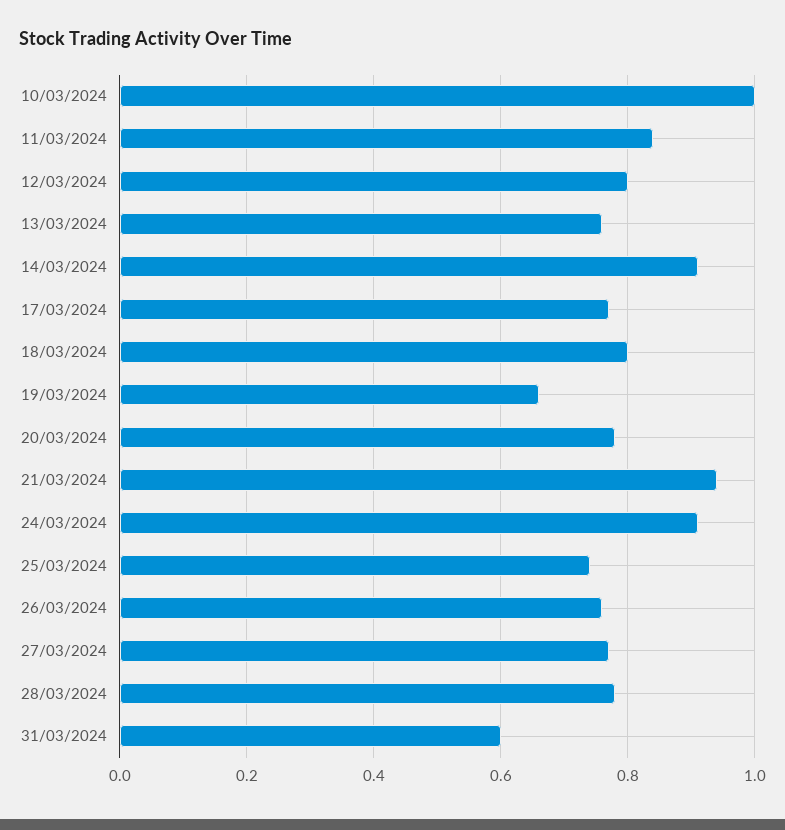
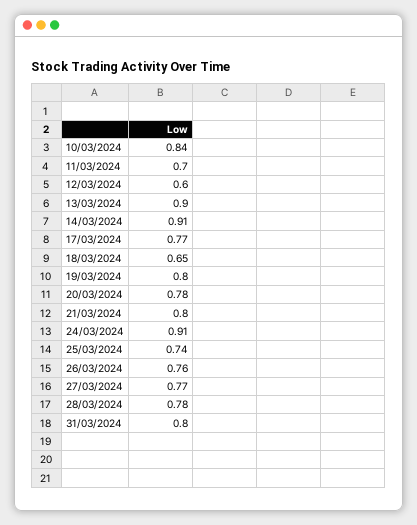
10/03/2024: 1 -> 0.84
11/03/2024: 0.85 -> 0.7
12/03/2024: 0.8 -> 0.6
13/03/2024: 0.75 -> 0.9
18/03/2024: 0.8 -> 0.65
19/03/2024: 0.65 -> 0.8
21/03/2024: 0.95 -> 0.8
31/03/2024: 0.6 -> 0.8

